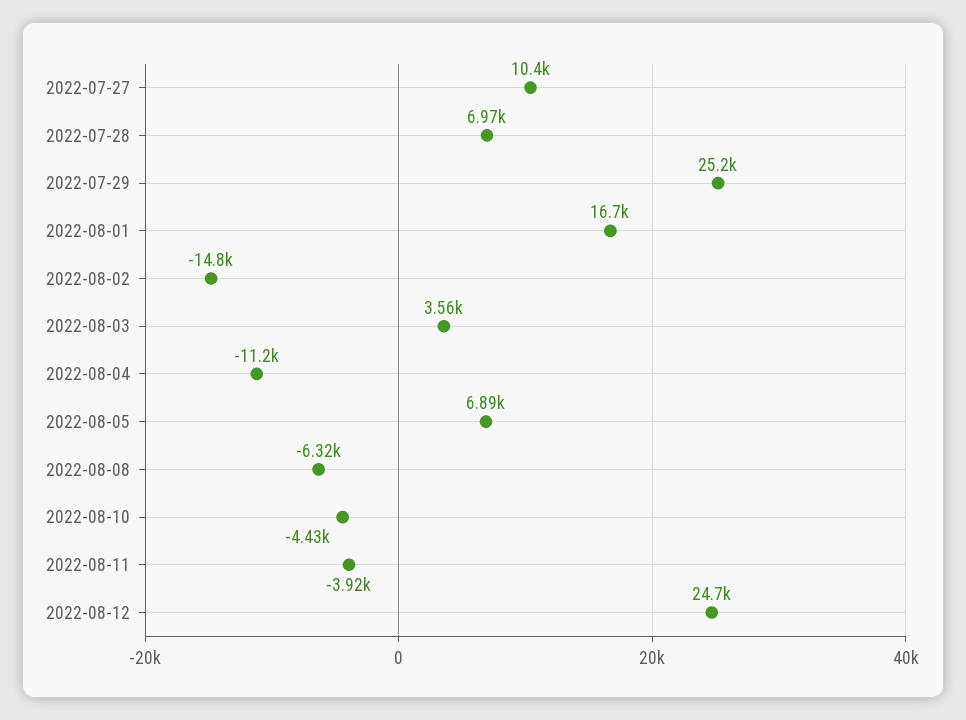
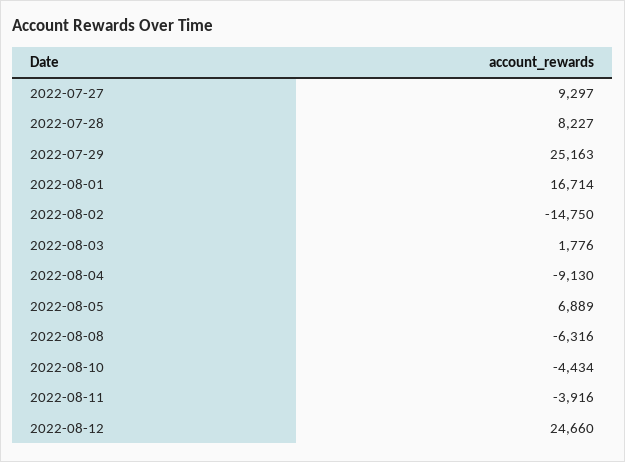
2022-07-27: 10400 -> 9297
2022-07-28: 6970 -> 8227
2022-08-03: 3560 -> 1776
2022-08-04: -11200 -> -9130

